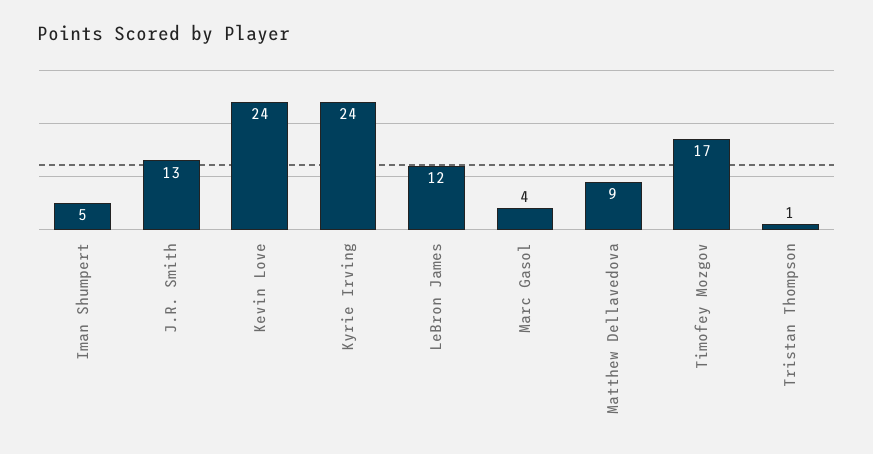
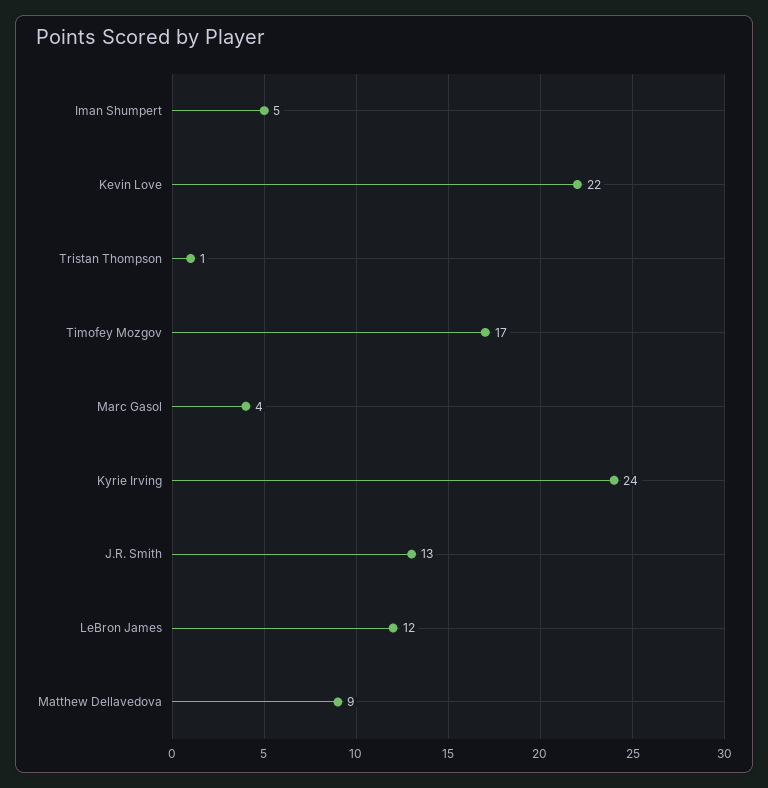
Kevin Love: 24 -> 22

